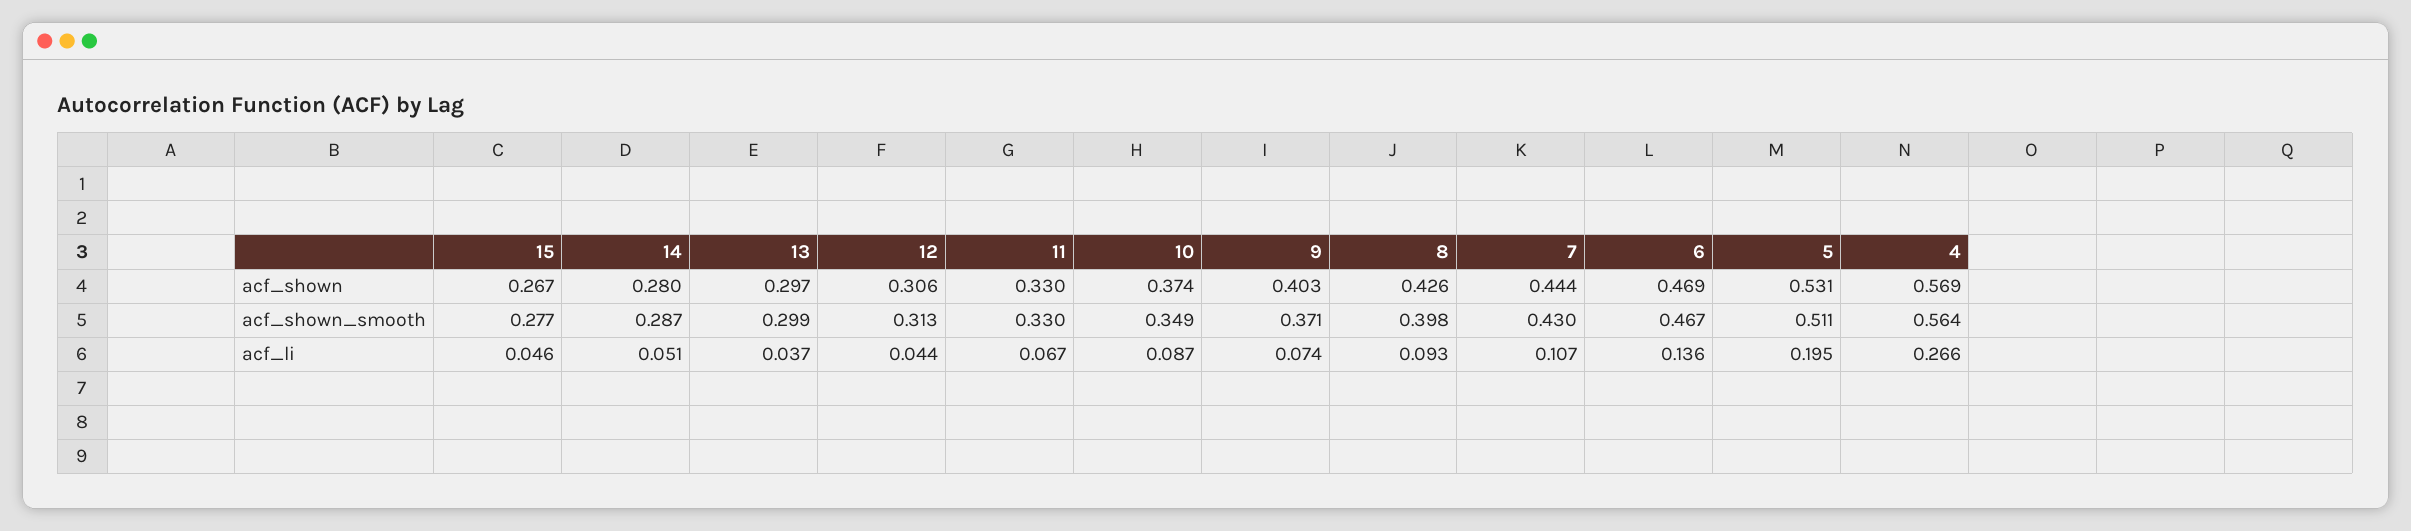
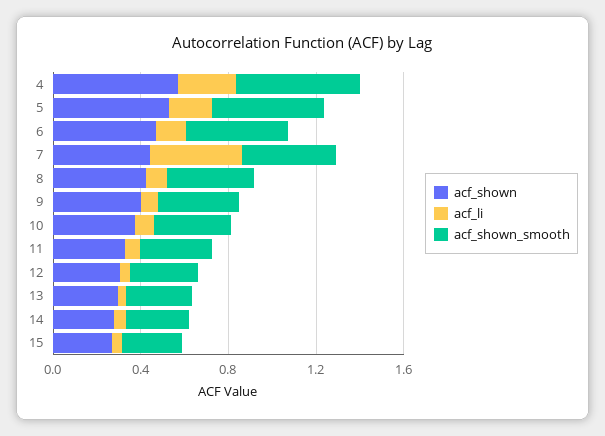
acf_li, 7: 0.107 -> 0.4

